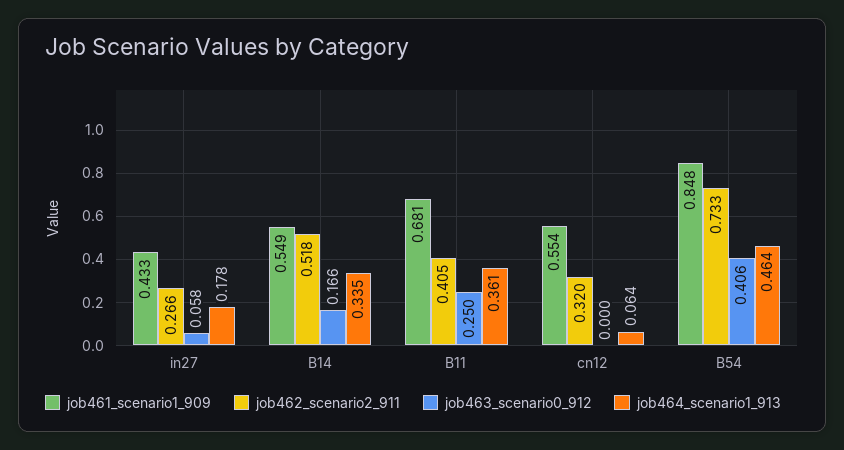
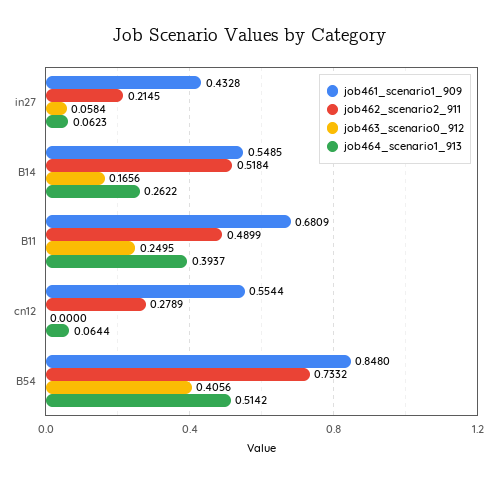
job462_scenario2_911, in27: 0.266 -> 0.2145
job464_scenario1_913, in27: 0.178 -> 0.0623
job464_scenario1_913, B14: 0.335 -> 0.2622
job462_scenario2_911, B11: 0.405 -> 0.4899
job464_scenario1_913, B11: 0.361 -> 0.3937
job462_scenario2_911, cn12: 0.32 -> 0.2789
job464_scenario1_913, B54: 0.464 -> 0.5142

